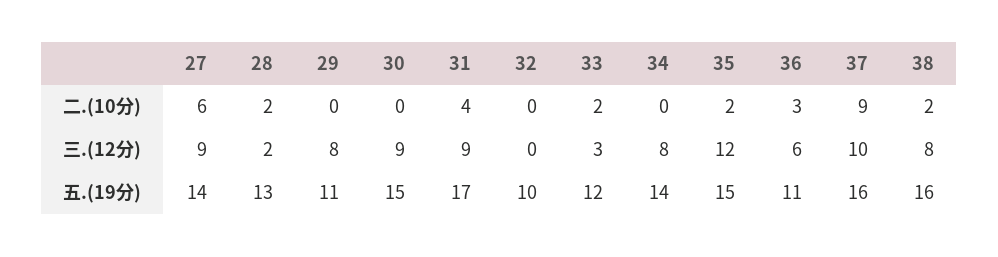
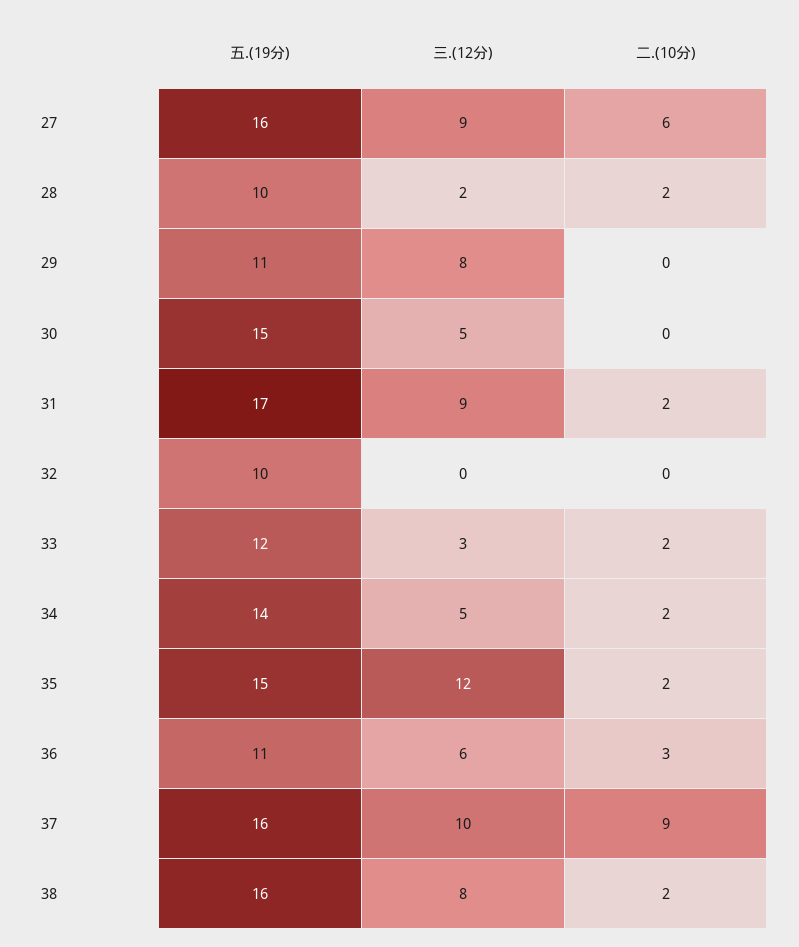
31, 二.(10分): 4 -> 2
34, 二.(10分): 0 -> 2
30, 三.(12分): 9 -> 5
34, 三.(12分): 8 -> 5
27, 五.(19分): 14 -> 16
28, 五.(19分): 13 -> 10

